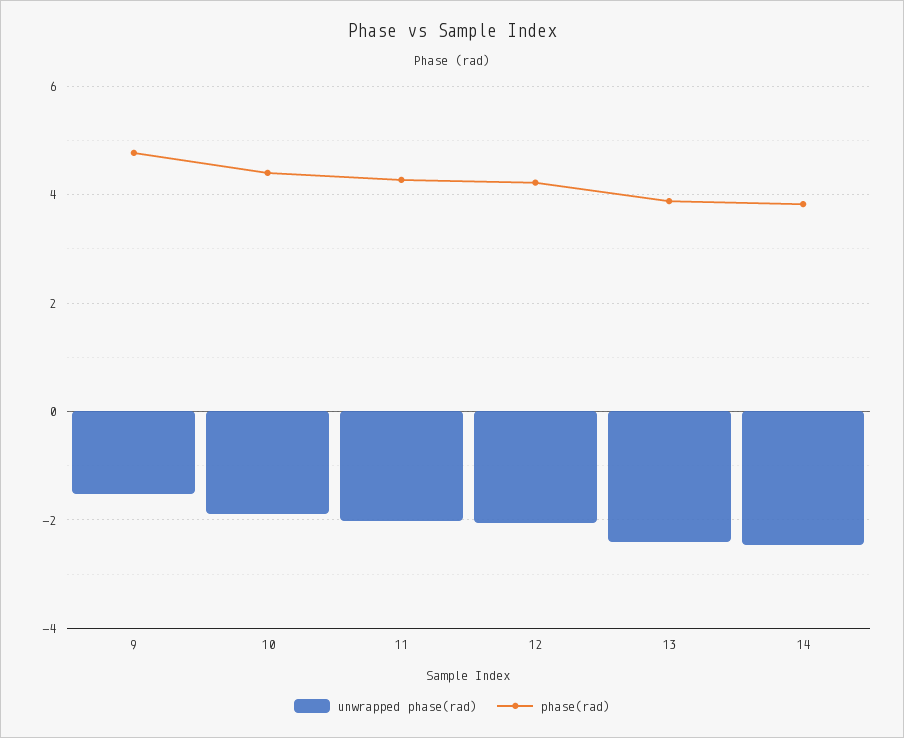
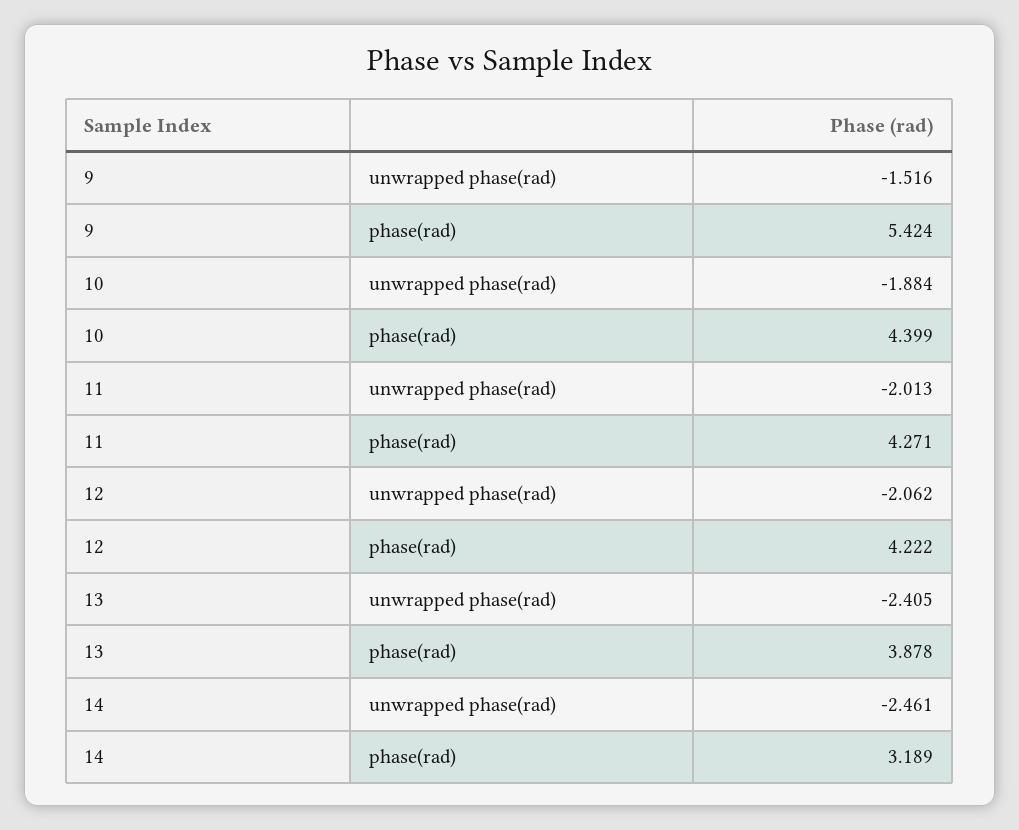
phase(rad), 9: 4.8 -> 5.424
phase(rad), 14: 3.8 -> 3.189

